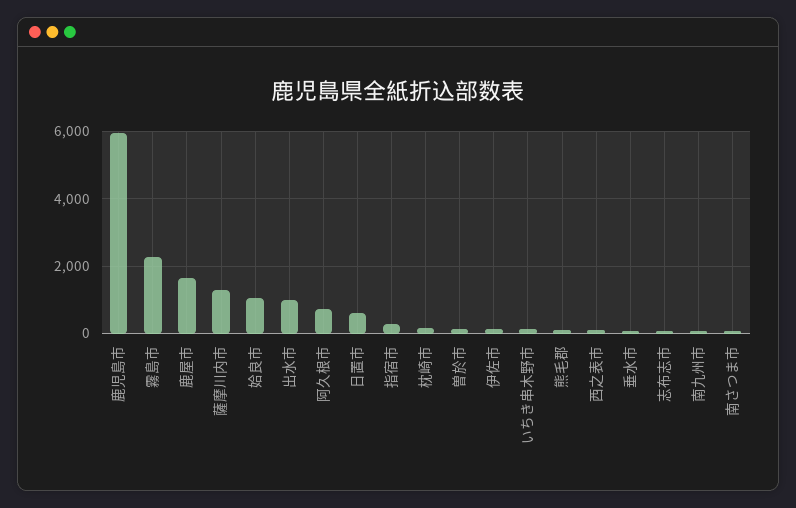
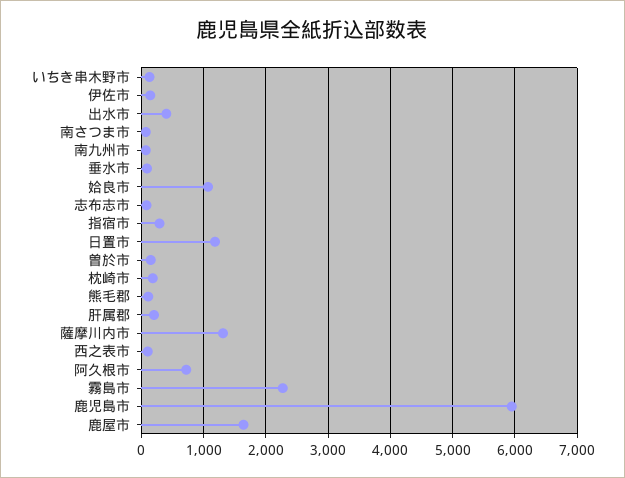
出水市: 1000 -> 400
日置市: 600 -> 1200
肝属郡: none -> 200

